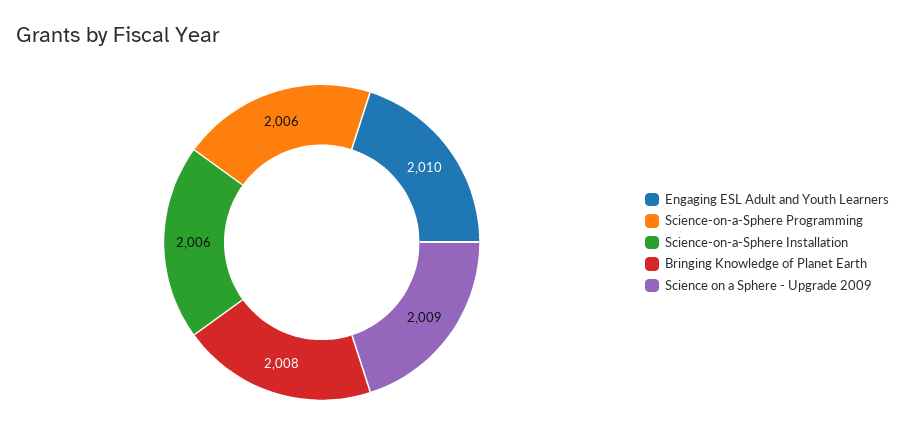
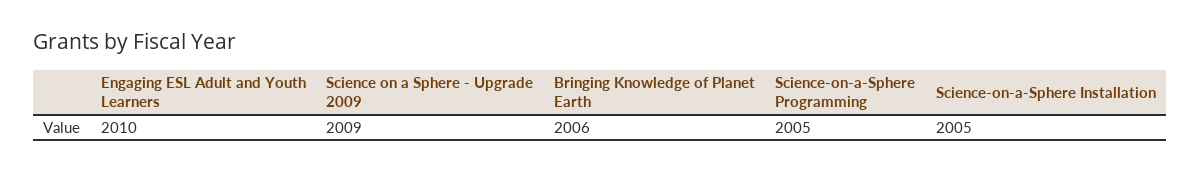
Science-on-a-Sphere Programming: 2006 -> 2005
Science-on-a-Sphere Installation: 2006 -> 2005
Bringing Knowledge of Planet Earth: 2008 -> 2006

